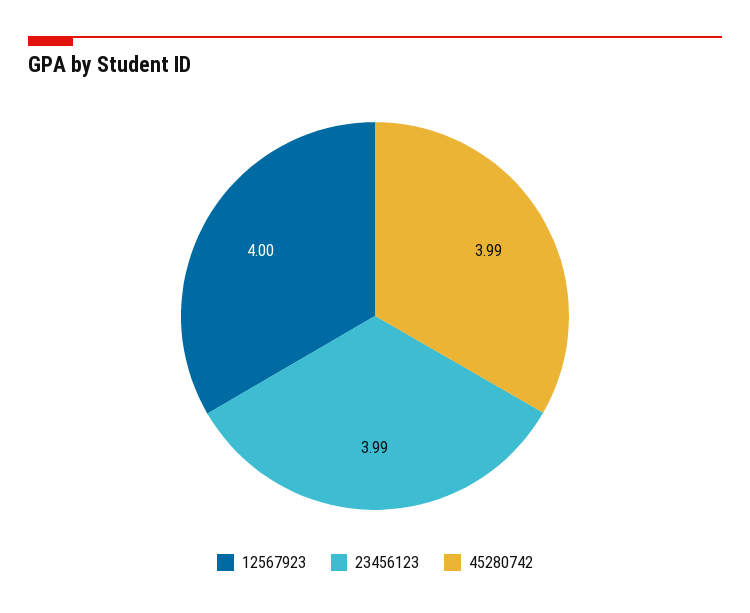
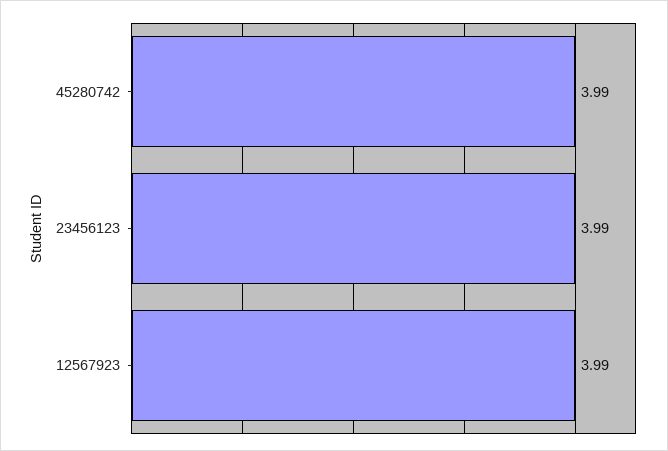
12567923: 4 -> 3.99

